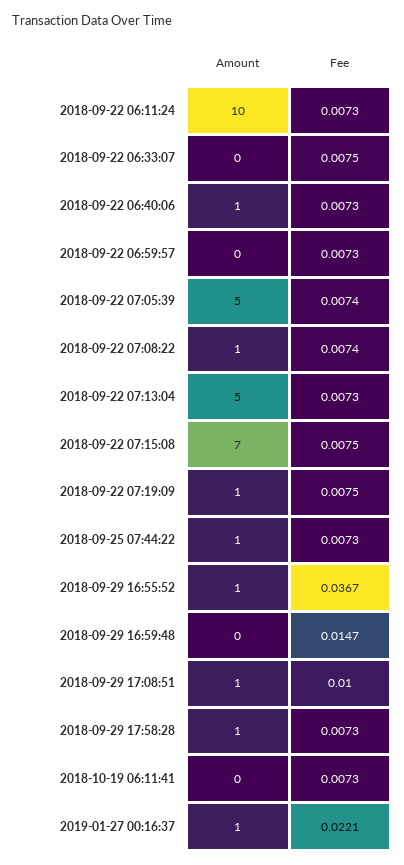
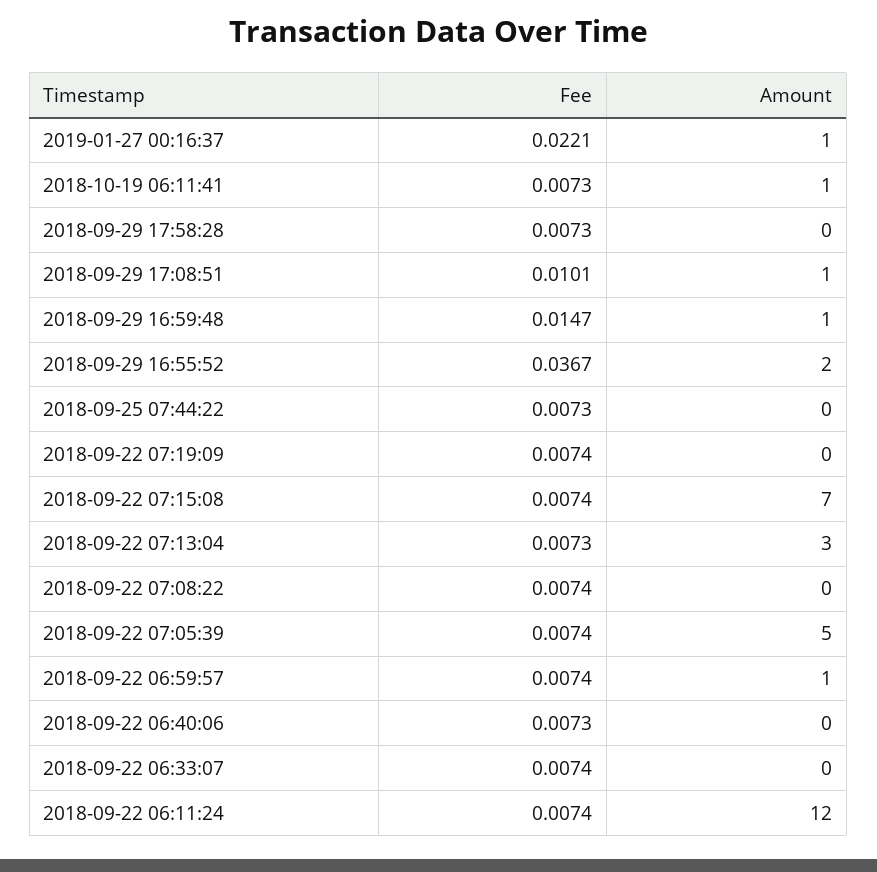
Amount, 2018-09-22 06:11:24: 10 -> 12
Fee, 2018-09-22 06:11:24: 0.0073 -> 0.0074
Fee, 2018-09-22 06:33:07: 0.0075 -> 0.0074
Amount, 2018-09-22 06:40:06: 1 -> 0
Amount, 2018-09-22 06:59:57: 0 -> 1
Fee, 2018-09-22 06:59:57: 0.0073 -> 0.0074
Amount, 2018-09-22 07:08:22: 1 -> 0
Amount, 2018-09-22 07:13:04: 5 -> 3
Fee, 2018-09-22 07:15:08: 0.0075 -> 0.0074
Amount, 2018-09-22 07:19:09: 1 -> 0
Fee, 2018-09-22 07:19:09: 0.0075 -> 0.0074
Amount, 2018-09-25 07:44:22: 1 -> 0
Amount, 2018-09-29 16:55:52: 1 -> 2
Amount, 2018-09-29 16:59:48: 0 -> 1
Fee, 2018-09-29 17:08:51: 0.01 -> 0.0101
Amount, 2018-09-29 17:58:28: 1 -> 0
Amount, 2018-10-19 06:11:41: 0 -> 1

